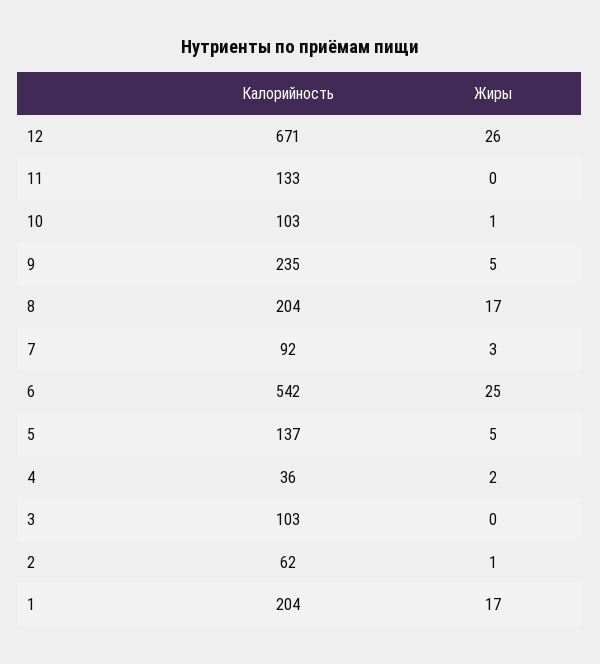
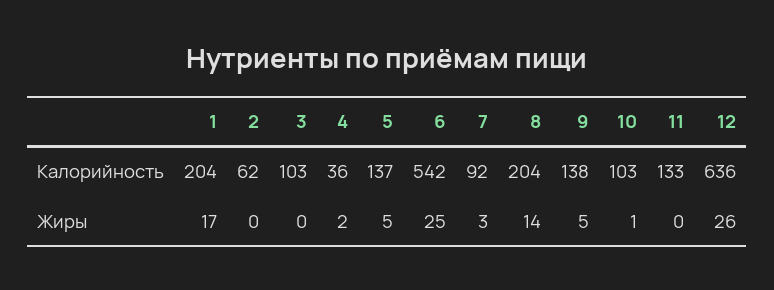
Калорийность, 12: 671 -> 636
Калорийность, 9: 235 -> 138
Жиры, 8: 17 -> 14
Жиры, 2: 1 -> 0

